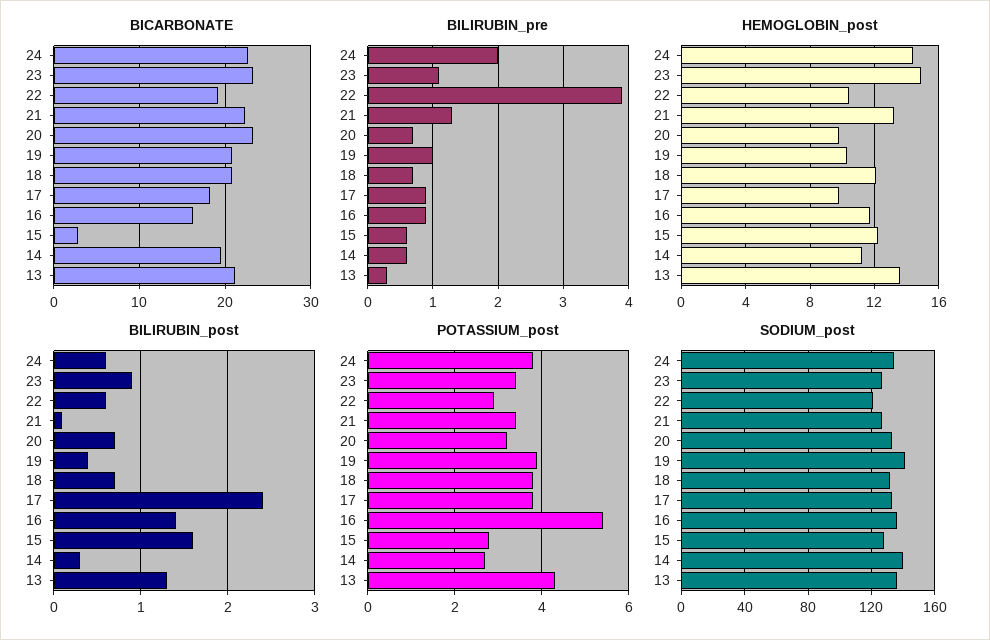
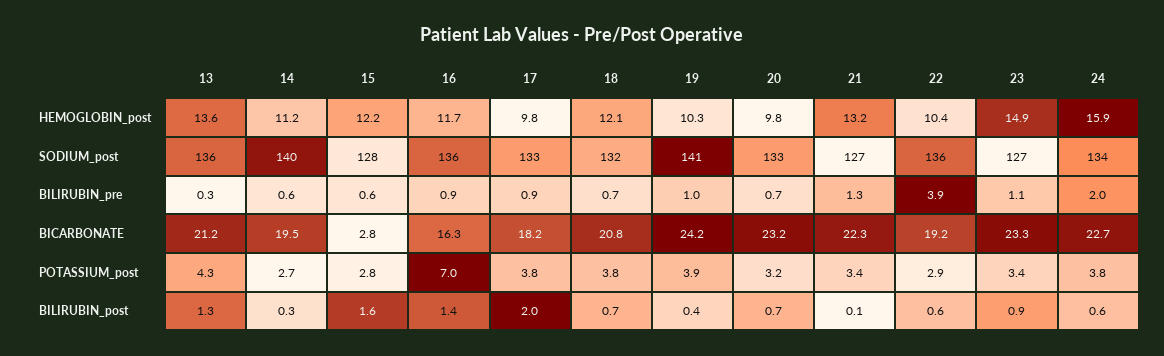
BICARBONATE, 19: 21 -> 24.2
HEMOGLOBIN_post, 24: 14.5 -> 15.9
BILIRUBIN_post, 17: 2.4 -> 2
POTASSIUM_post, 16: 5.5 -> 7
SODIUM_post, 22: 120 -> 136

